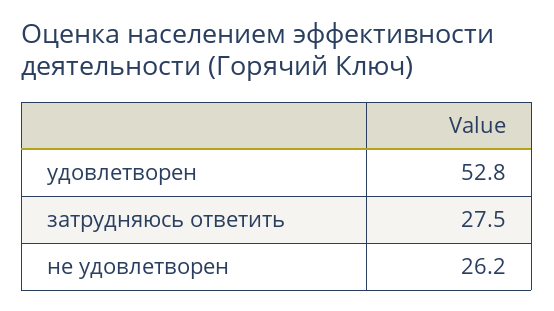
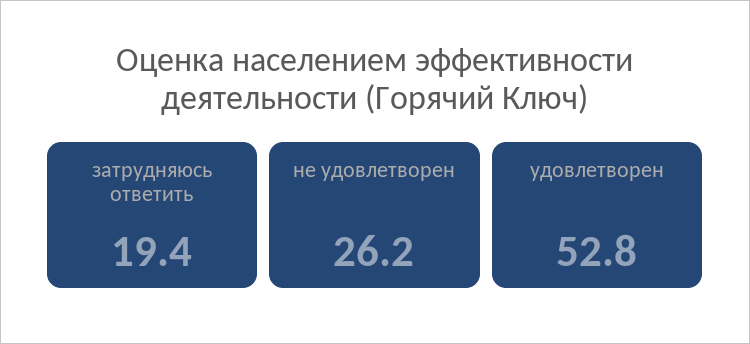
затрудняюсь ответить: 27.5 -> 19.4

